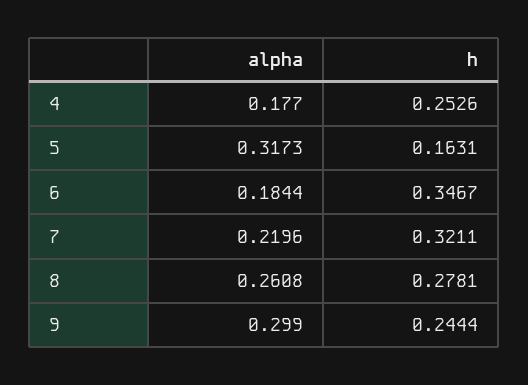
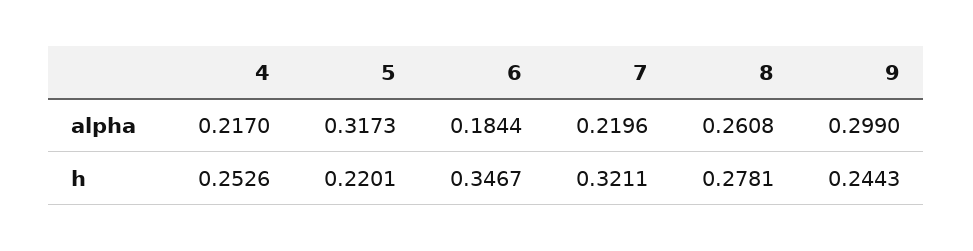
alpha, 4: 0.177 -> 0.217
h, 5: 0.1631 -> 0.2201
h, 9: 0.2444 -> 0.2443

